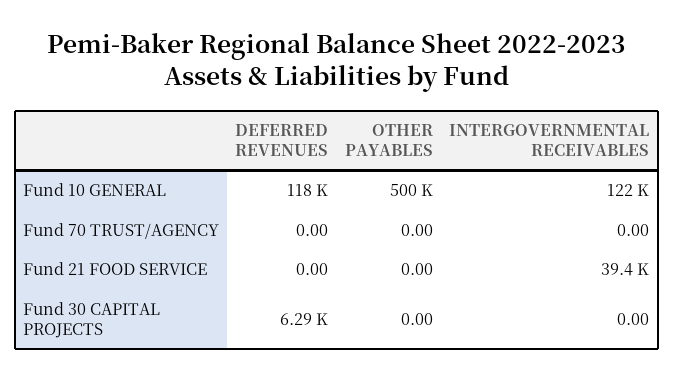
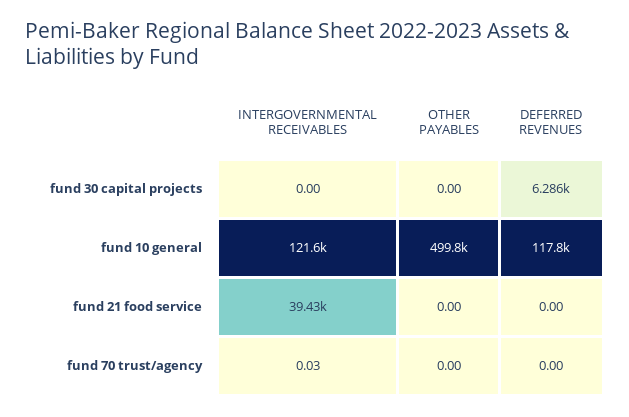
INTERGOVERNMENTAL RECEIVABLES, Fund 70 TRUST/AGENCY: 0 -> 0.03

